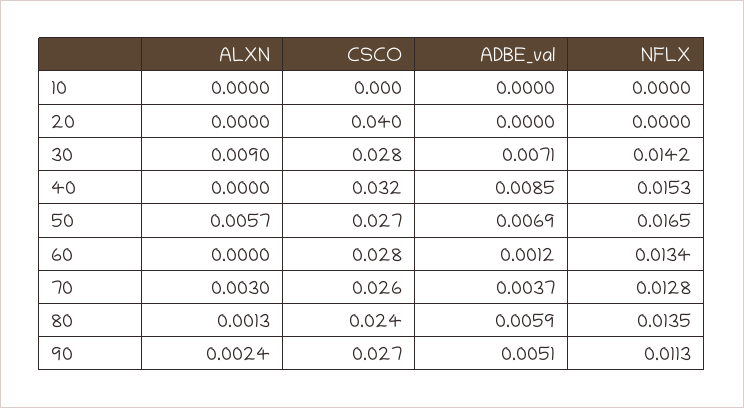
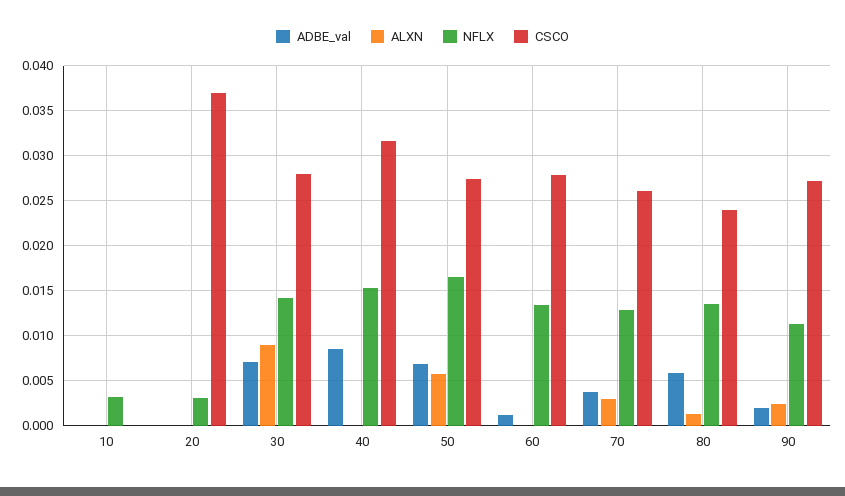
NFLX, 10: 0 -> 0.003
CSCO, 20: 0.04 -> 0.037
NFLX, 20: 0 -> 0.003
ADBE_val, 90: 0.0051 -> 0.002

